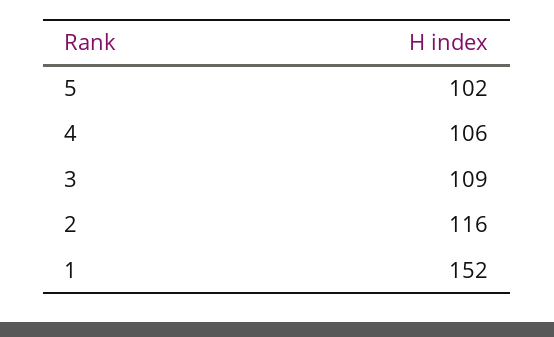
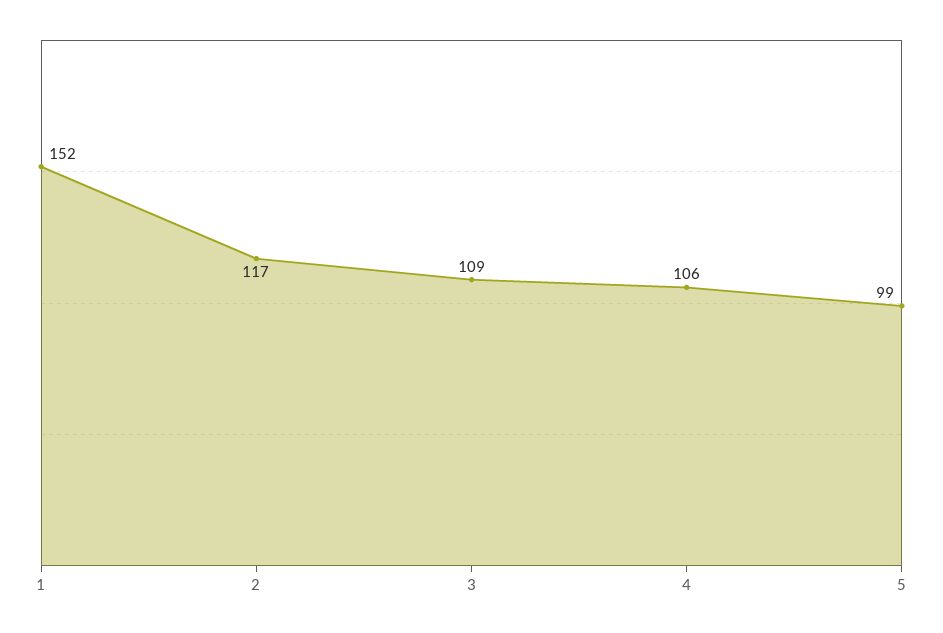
5: 102 -> 99
2: 116 -> 117

